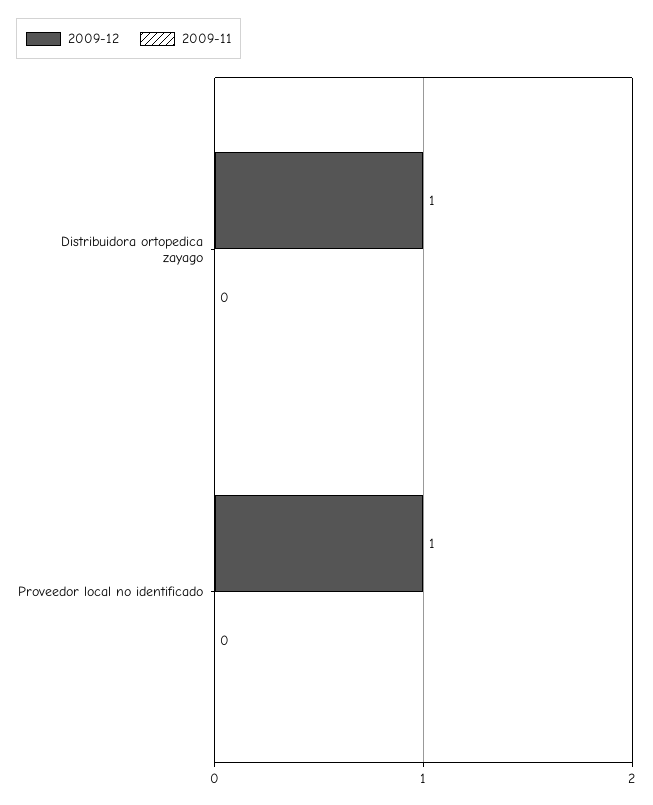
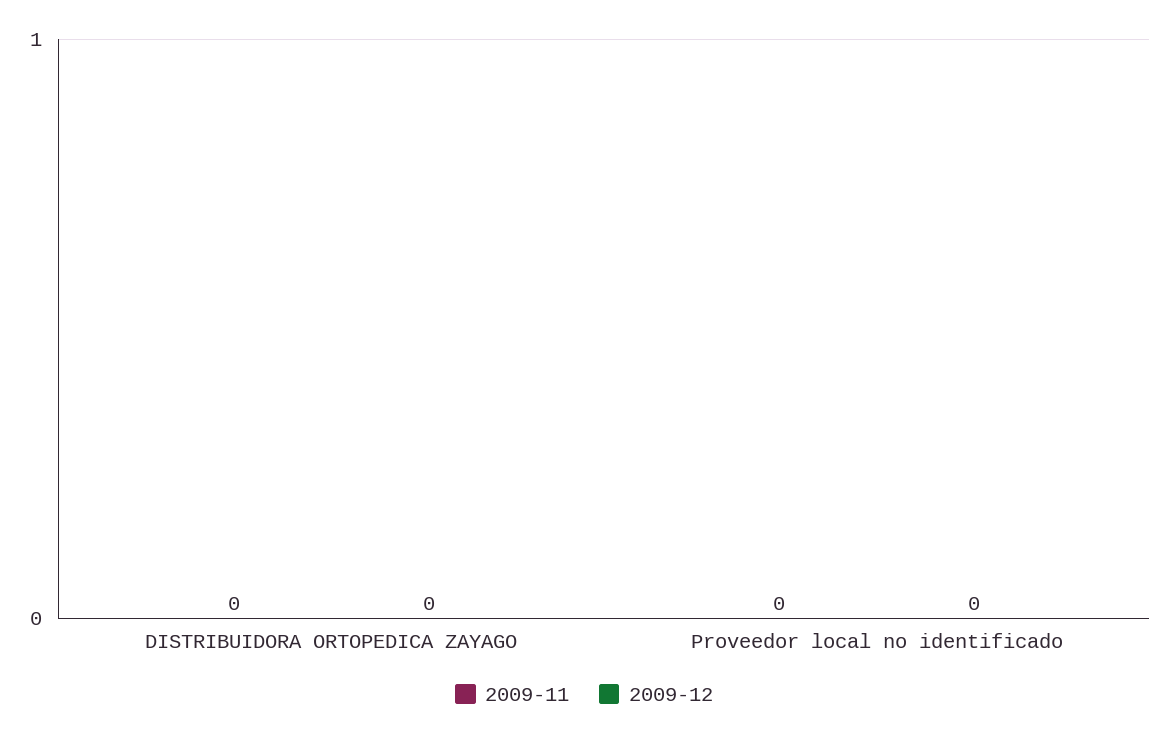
2009-12, Distribuidora ortopedica zayago: 1 -> 0
2009-12, Proveedor local no identificado: 1 -> 0

